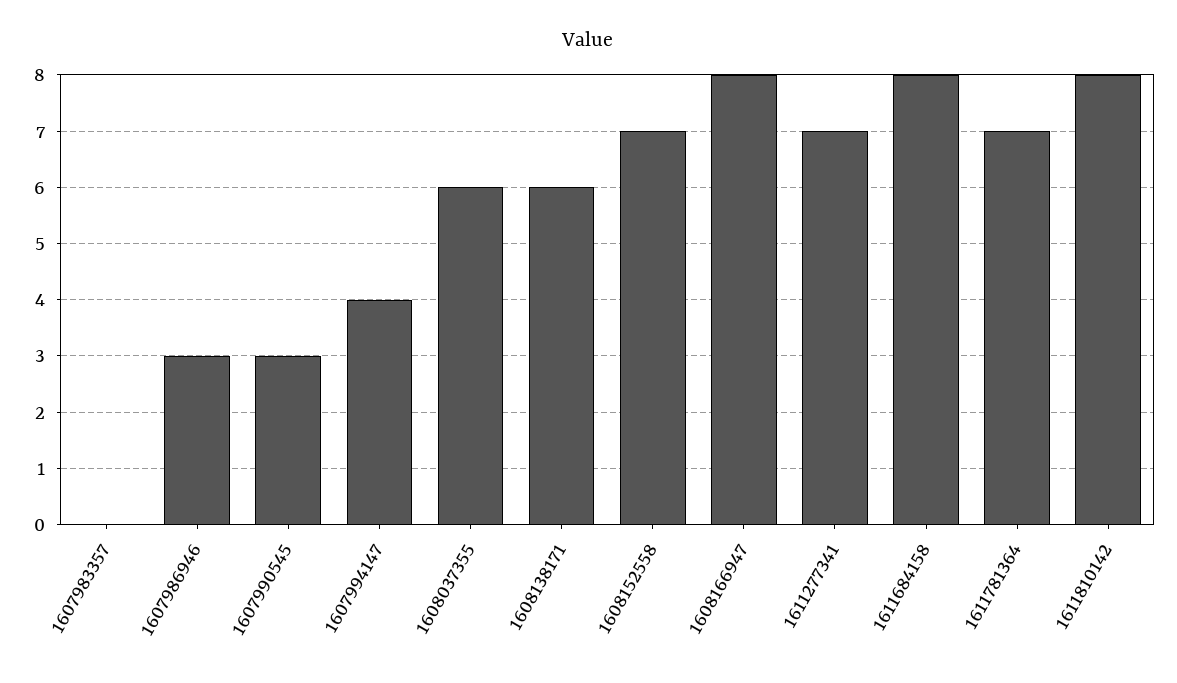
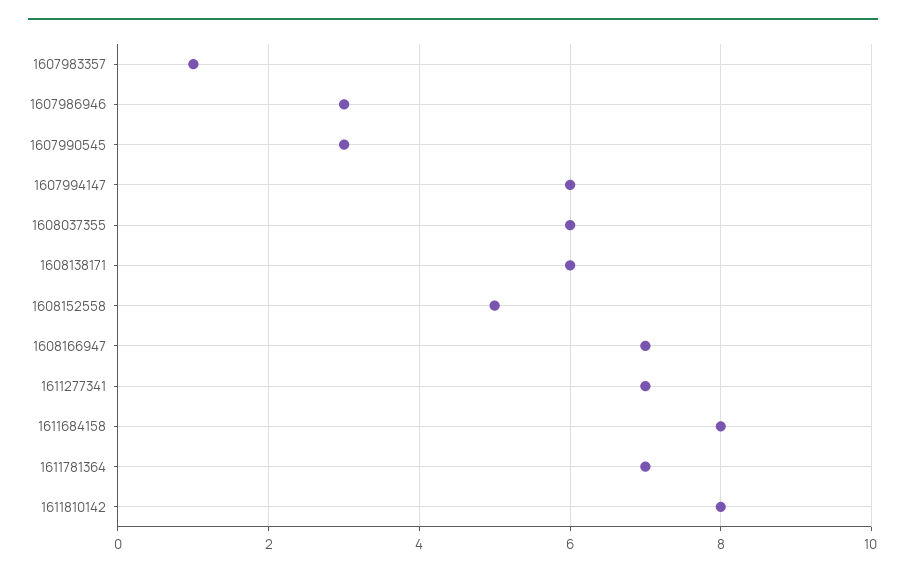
1607983357: 0 -> 1
1607994147: 4 -> 6
1608152558: 7 -> 5
1608166947: 8 -> 7

